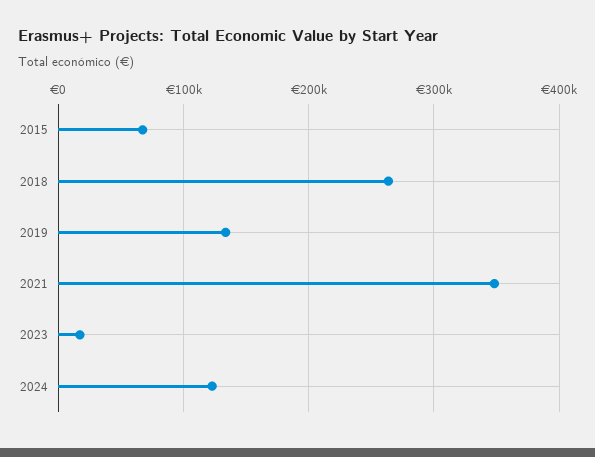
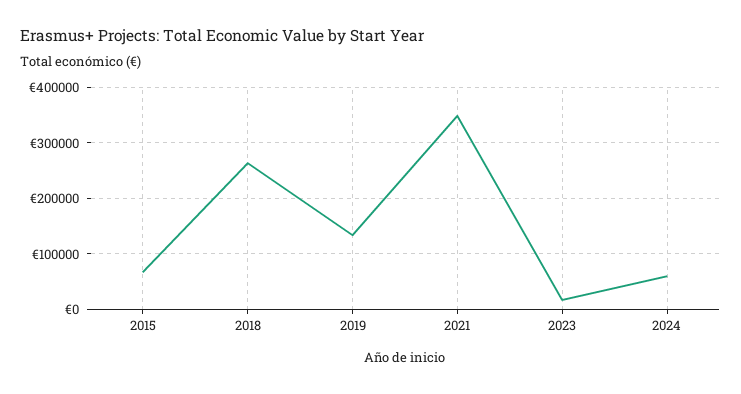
2024: 120000 -> 60000

